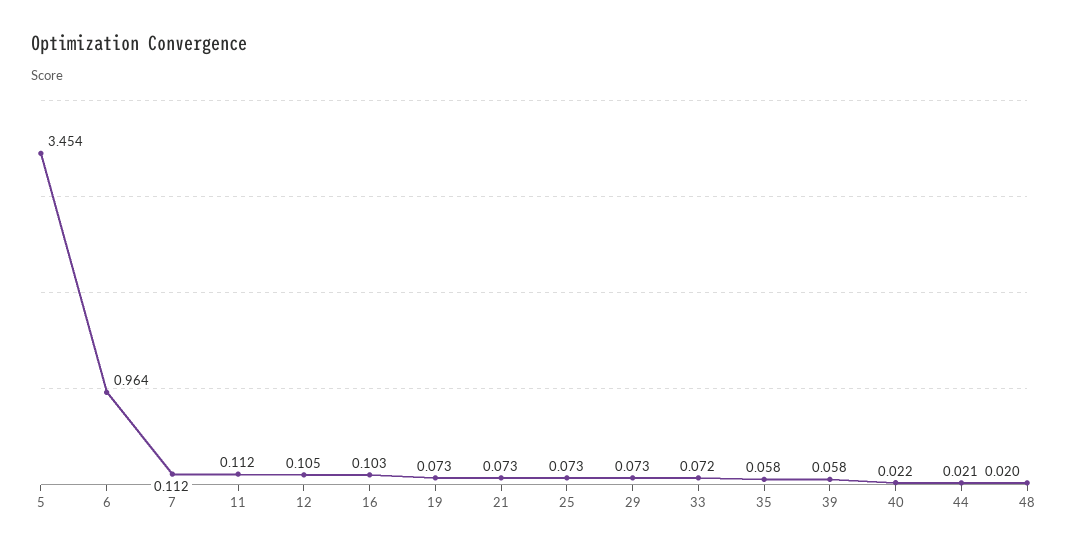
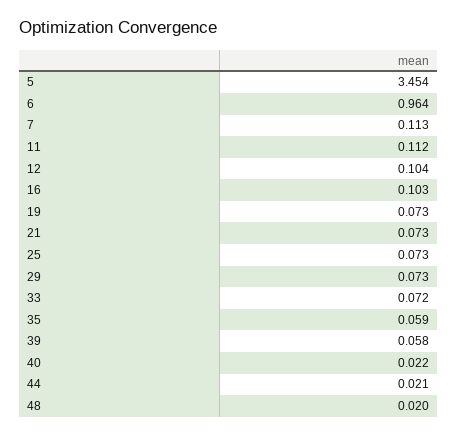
7: 0.112 -> 0.113
12: 0.105 -> 0.104
35: 0.058 -> 0.059

